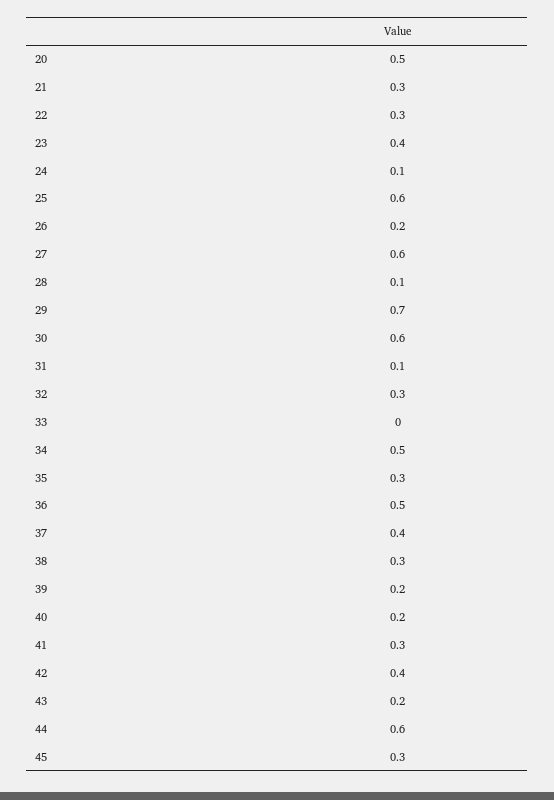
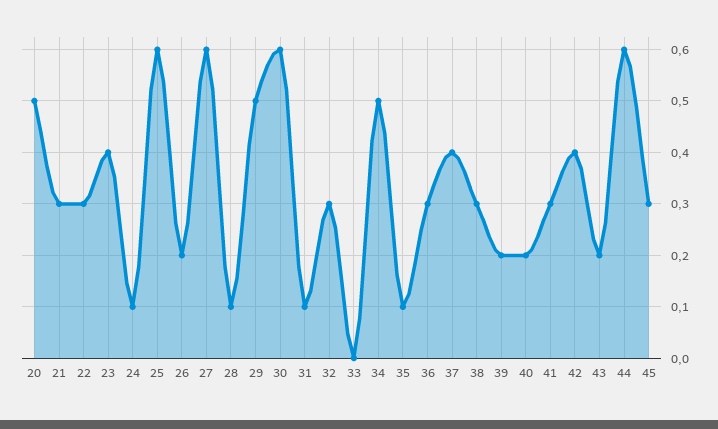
29: 0.7 -> 0.5
35: 0.3 -> 0.1
36: 0.5 -> 0.3

